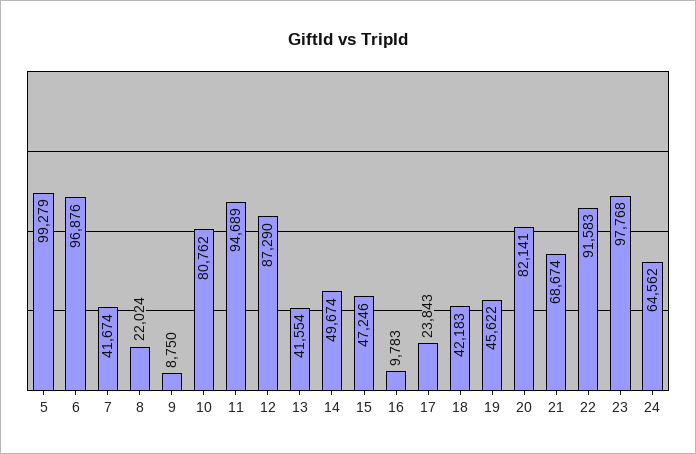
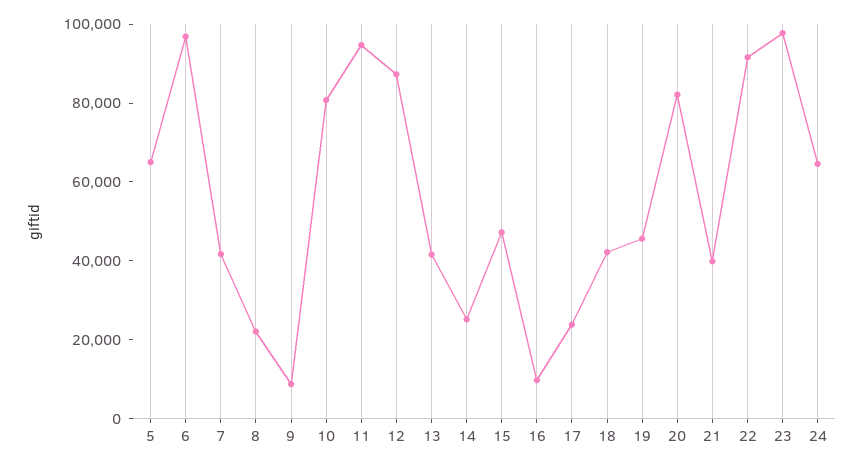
5: 99279 -> 65000
14: 49674 -> 25000
21: 68674 -> 40000

